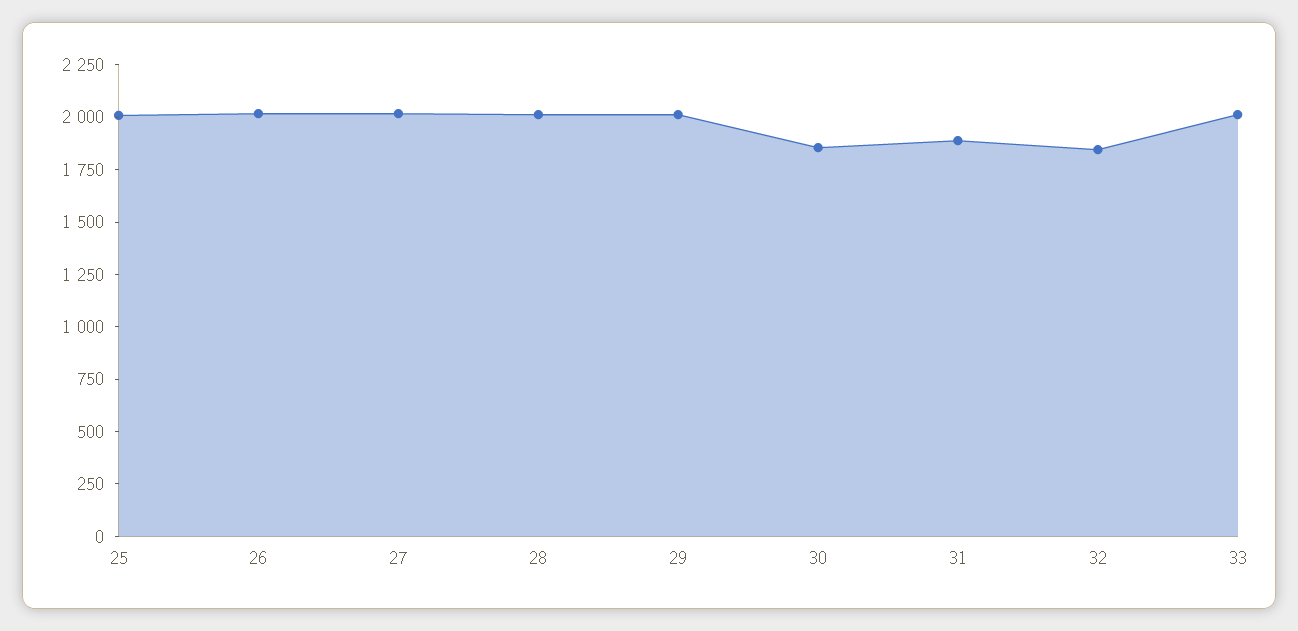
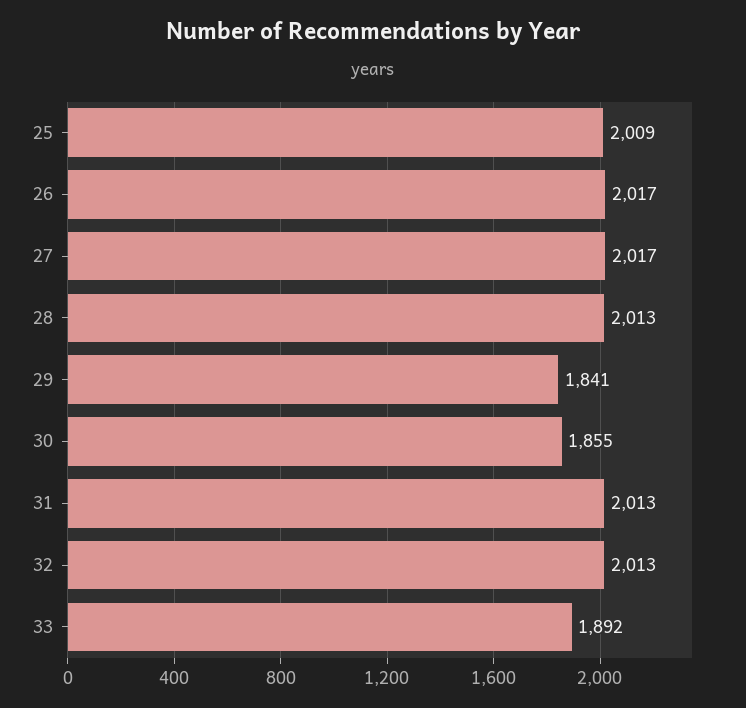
29: 2000 -> 1841
31: 1900 -> 2013
32: 1850 -> 2013
33: 2000 -> 1892

